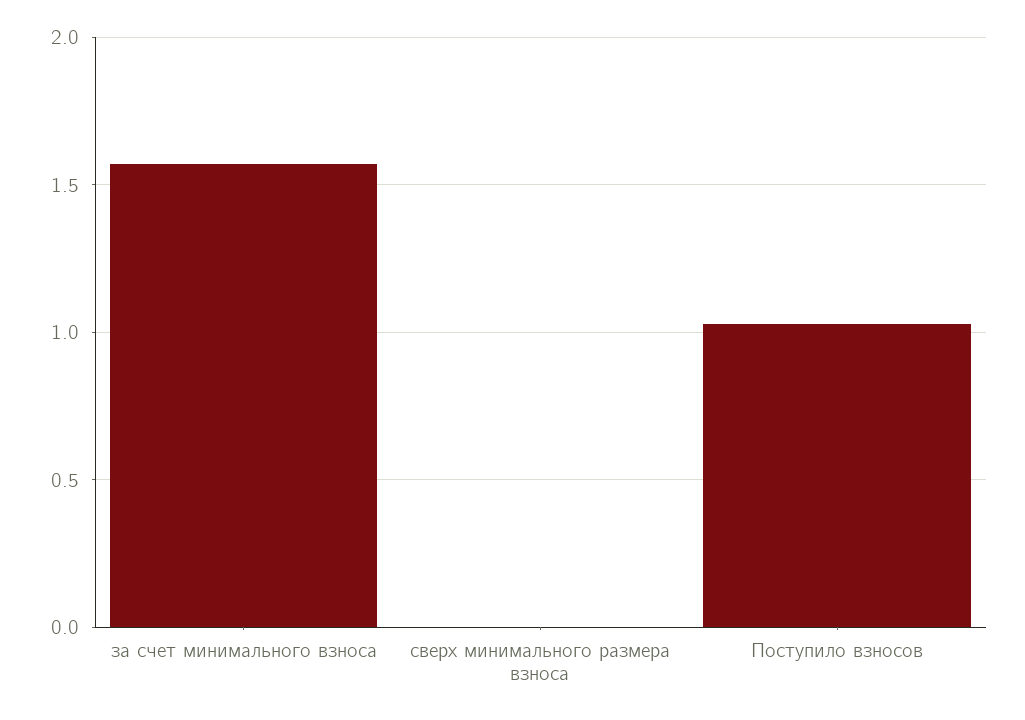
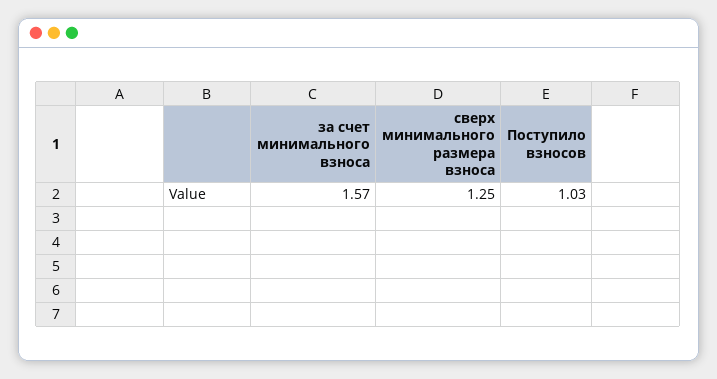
сверх минимального размера взноса: 0 -> 1.25

